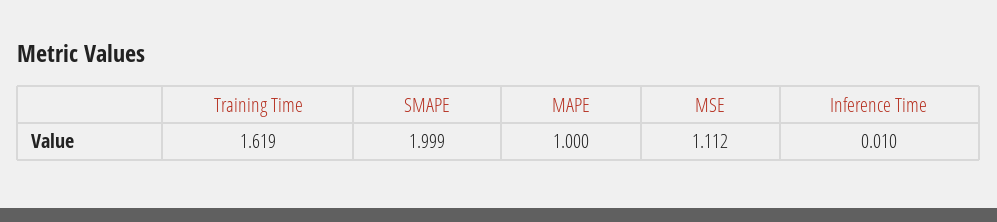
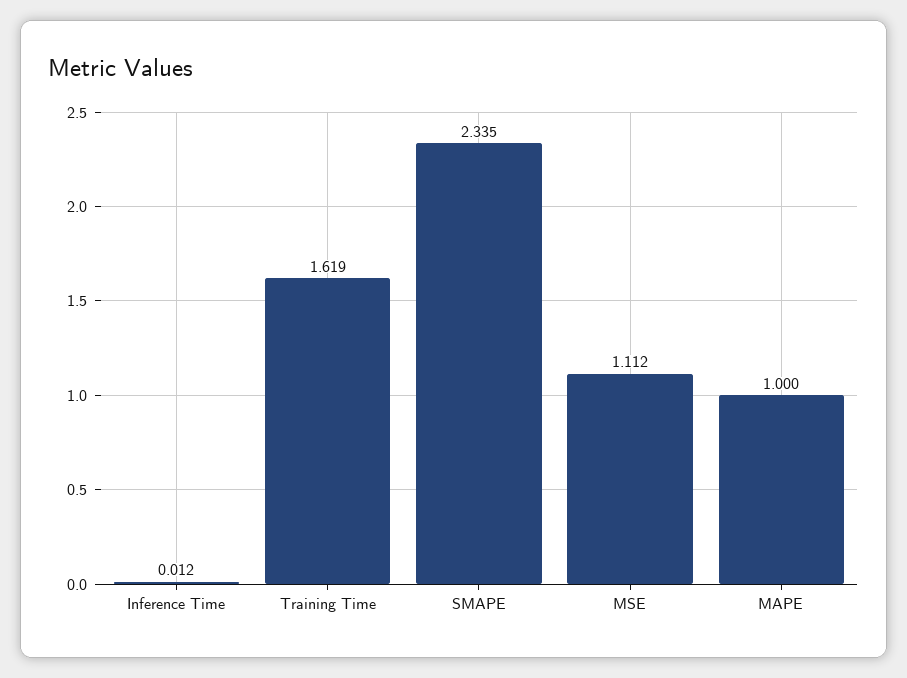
SMAPE: 1.999 -> 2.335
Inference Time: 0.01 -> 0.012

